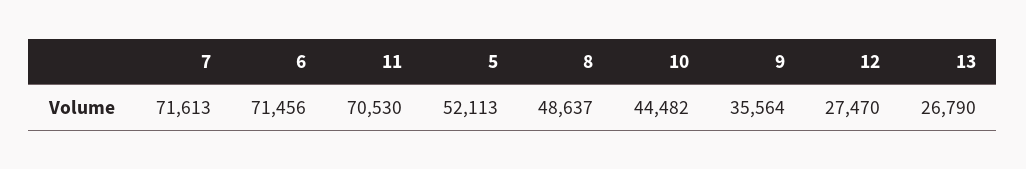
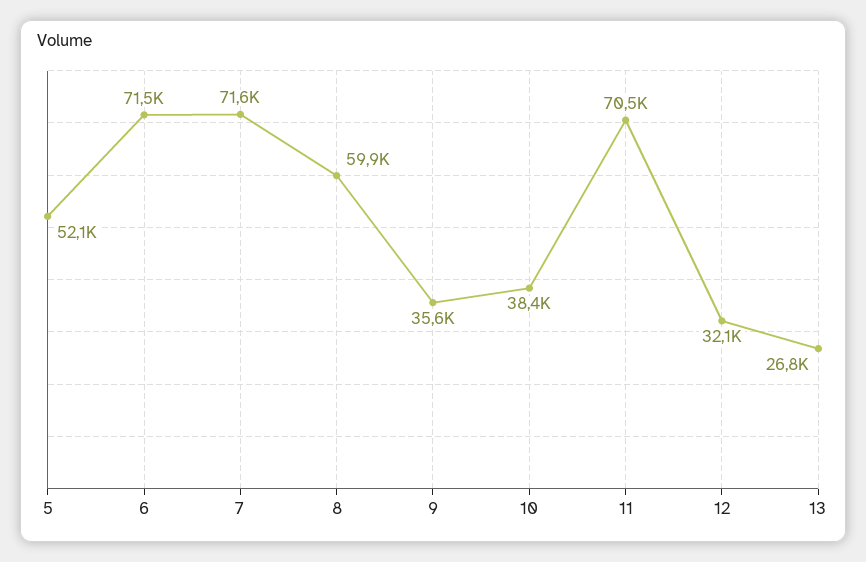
8: 48637 -> 59900
10: 44482 -> 38400
12: 27470 -> 32100

